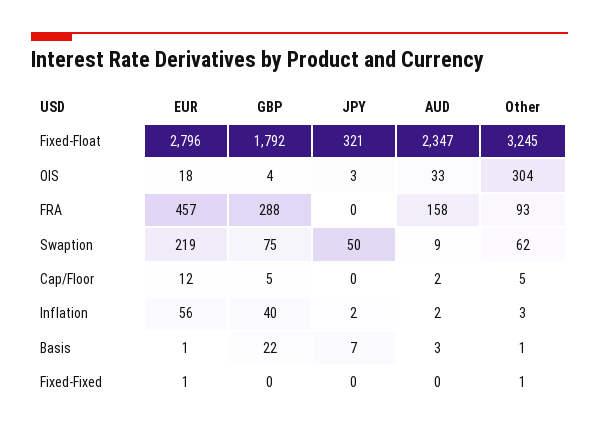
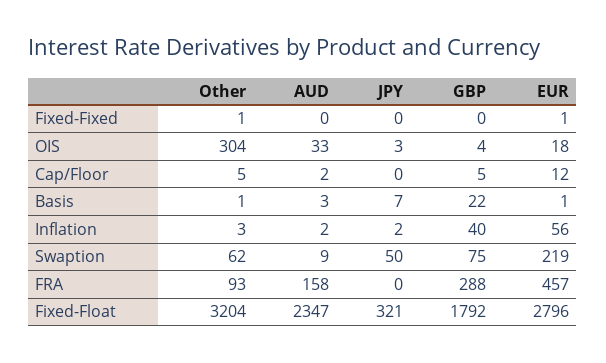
Other, Fixed-Float: 3245 -> 3204

